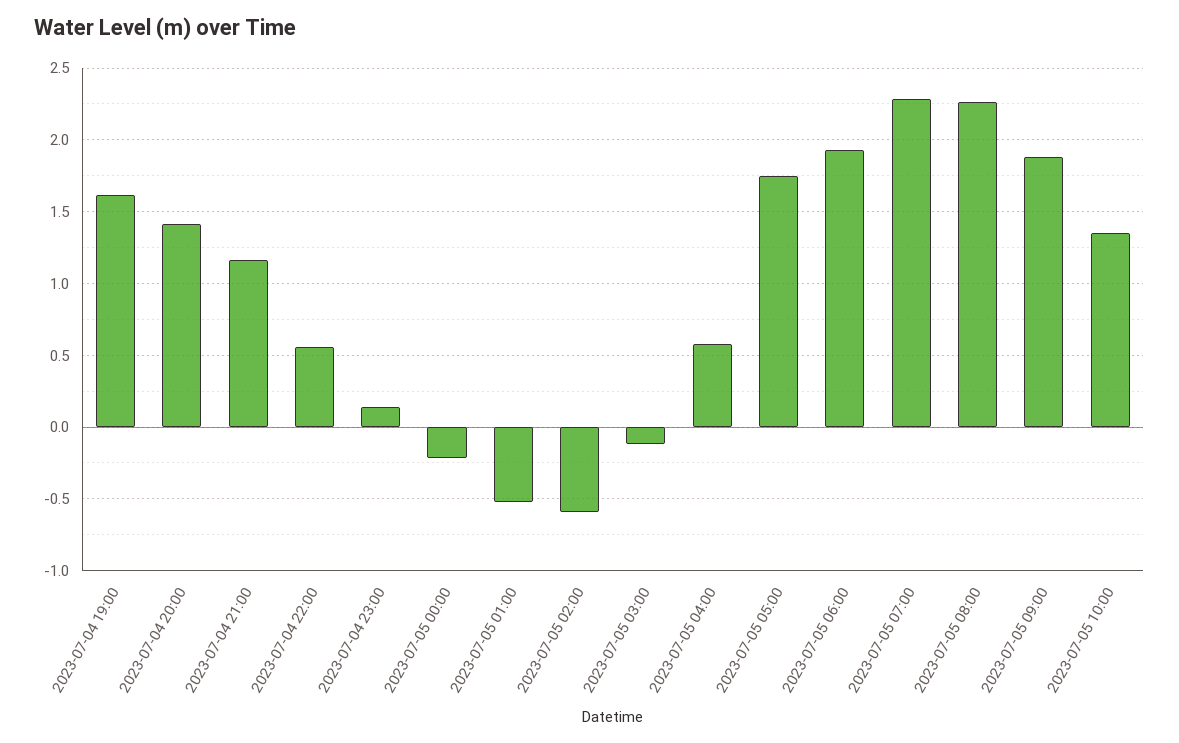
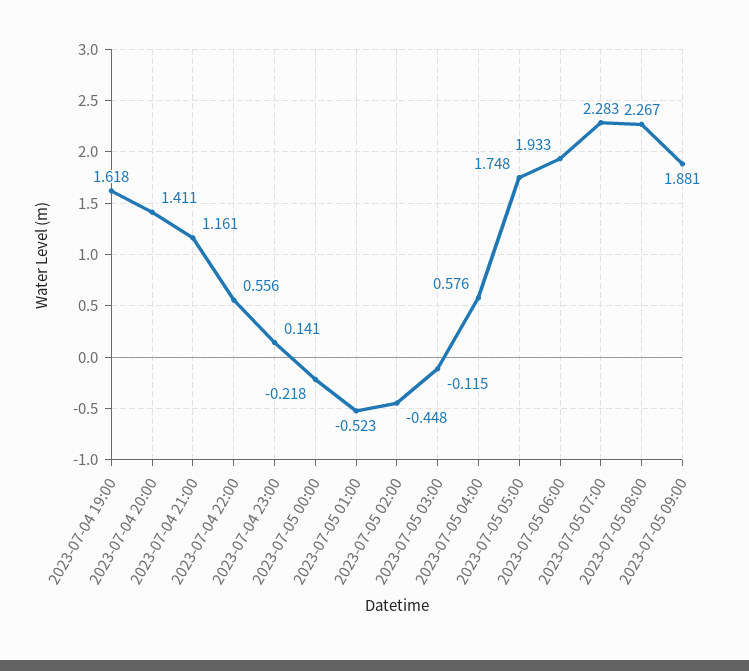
2023-07-05 02:00: -0.6 -> -0.448
2023-07-05 10:00: 1.35 -> none

